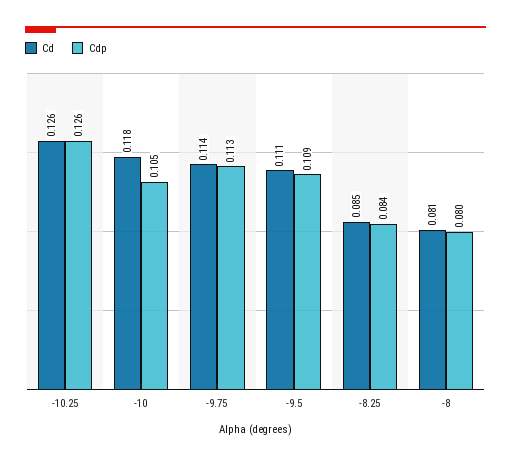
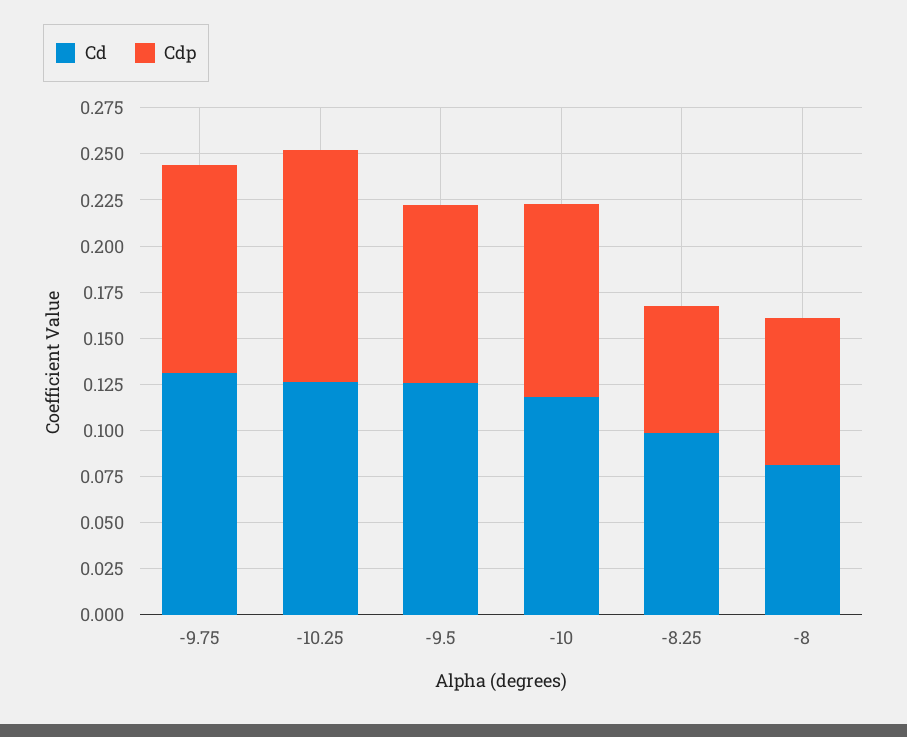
Cd, -9.75: 0.114 -> 0.13
Cd, -9.5: 0.111 -> 0.125
Cdp, -9.5: 0.109 -> 0.095
Cd, -8.25: 0.085 -> 0.1
Cdp, -8.25: 0.084 -> 0.07

